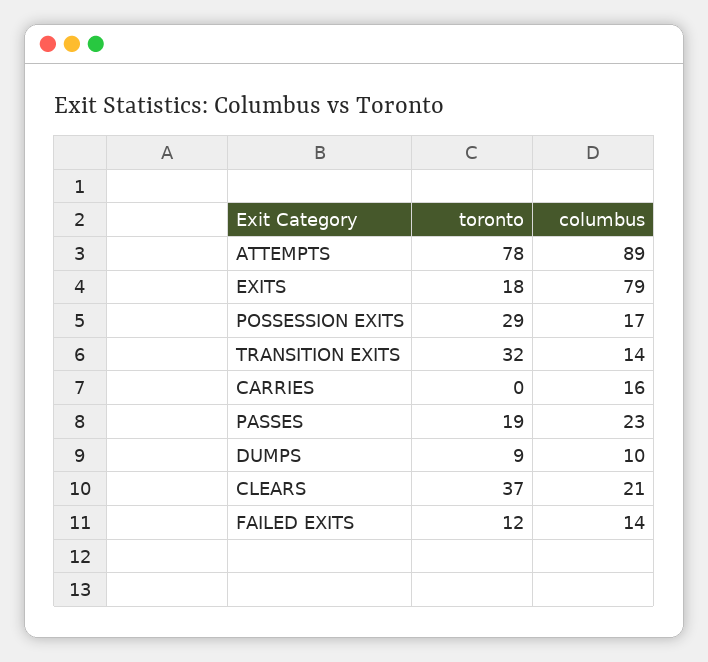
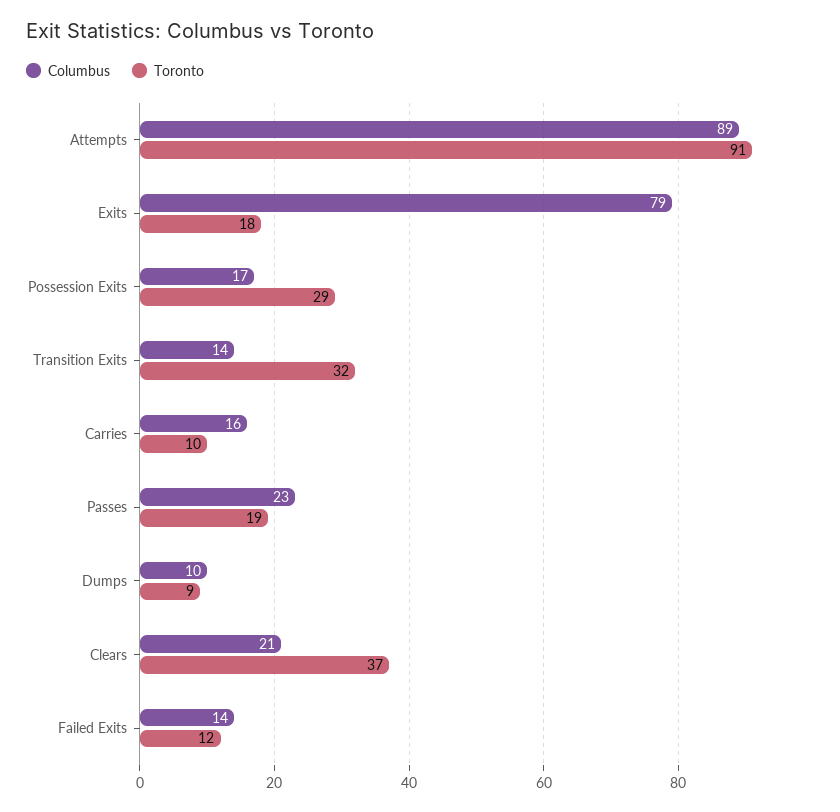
toronto, ATTEMPTS: 78 -> 91
toronto, CARRIES: 0 -> 10

